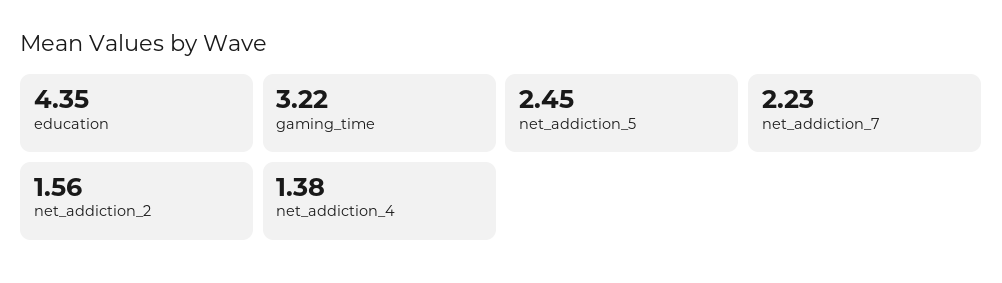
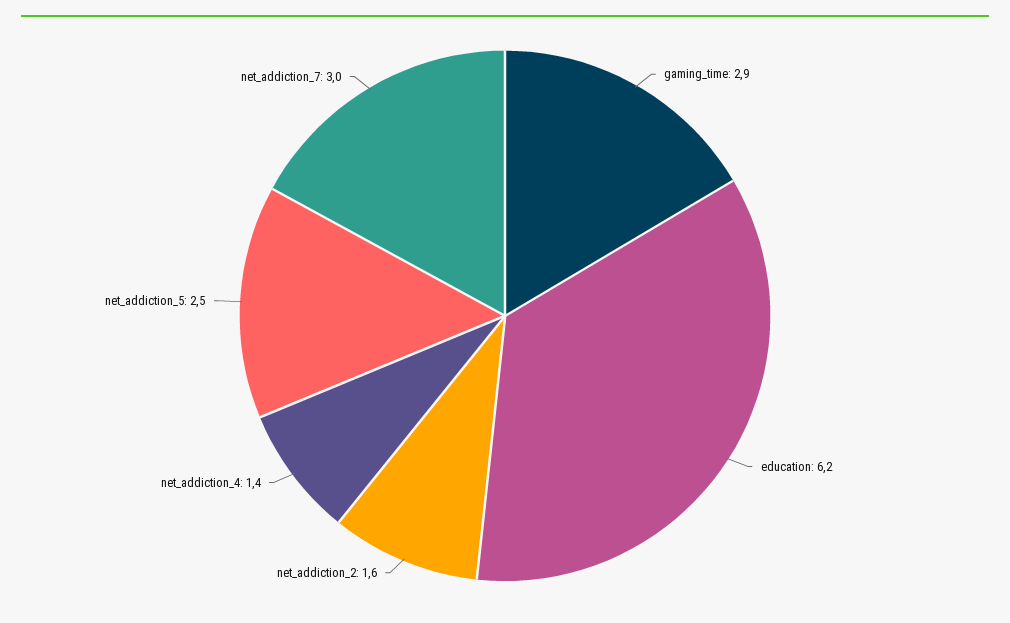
education: 4.35 -> 6.2
gaming_time: 3.22 -> 2.9
net_addiction_7: 2.23 -> 3

